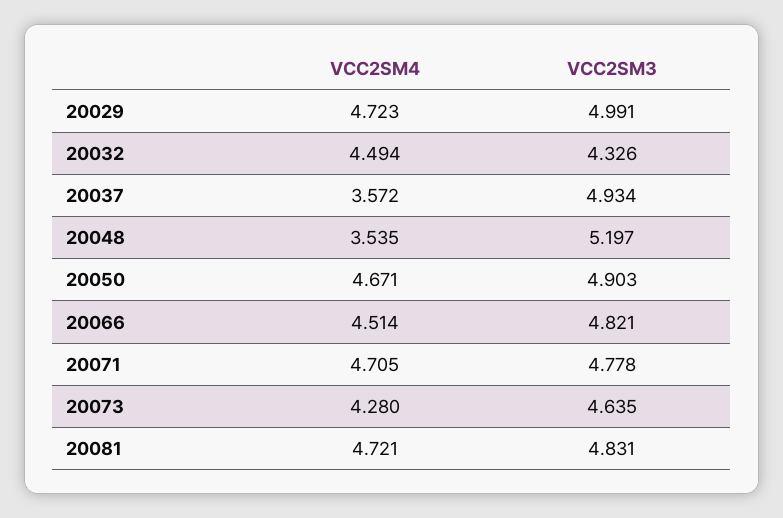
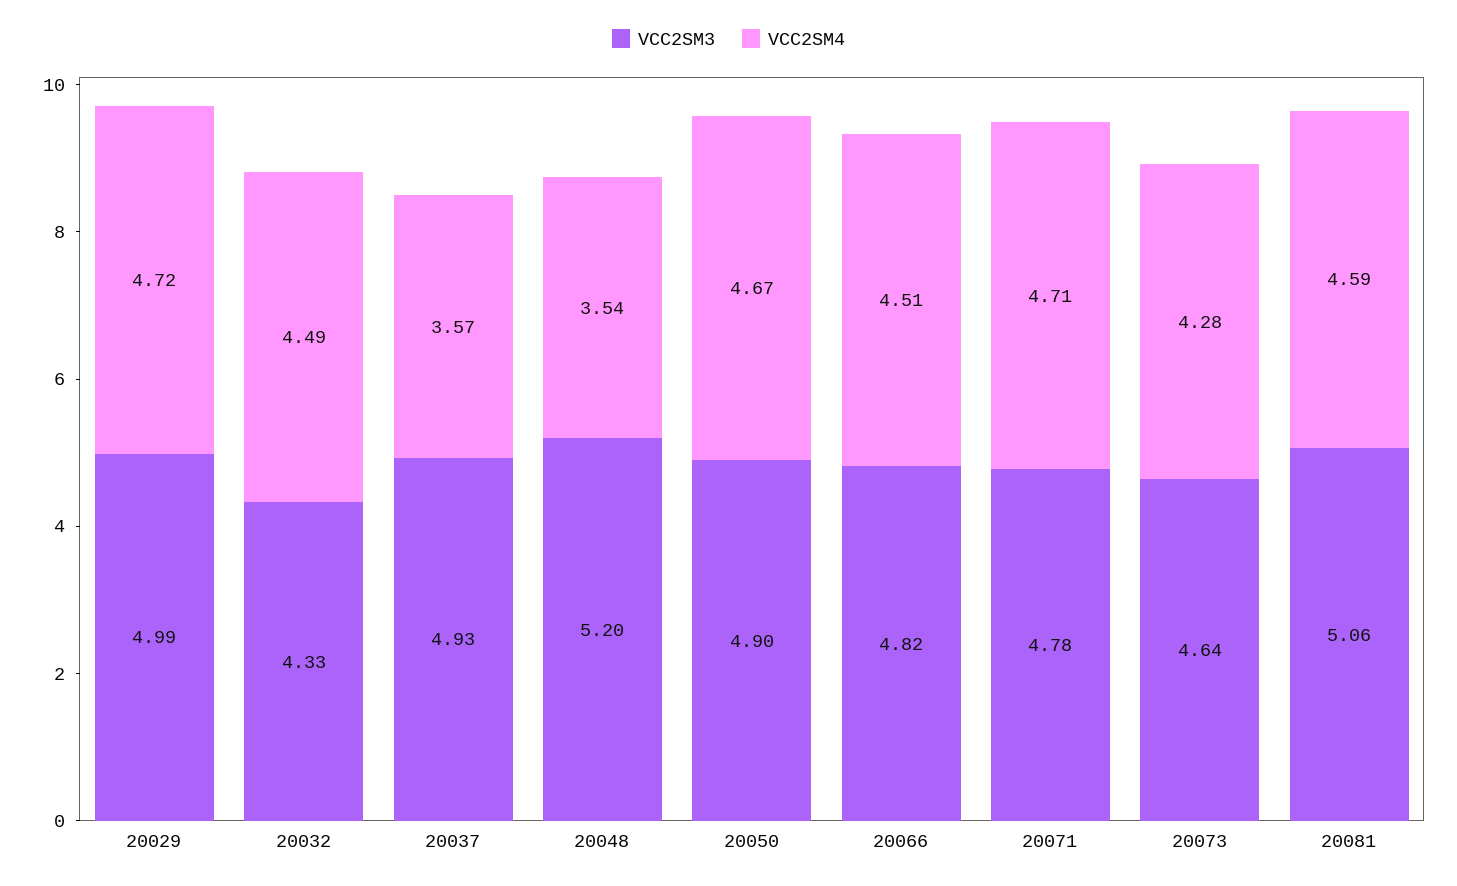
VCC2SM4, 20081: 4.721 -> 4.59
VCC2SM3, 20081: 4.831 -> 5.06

